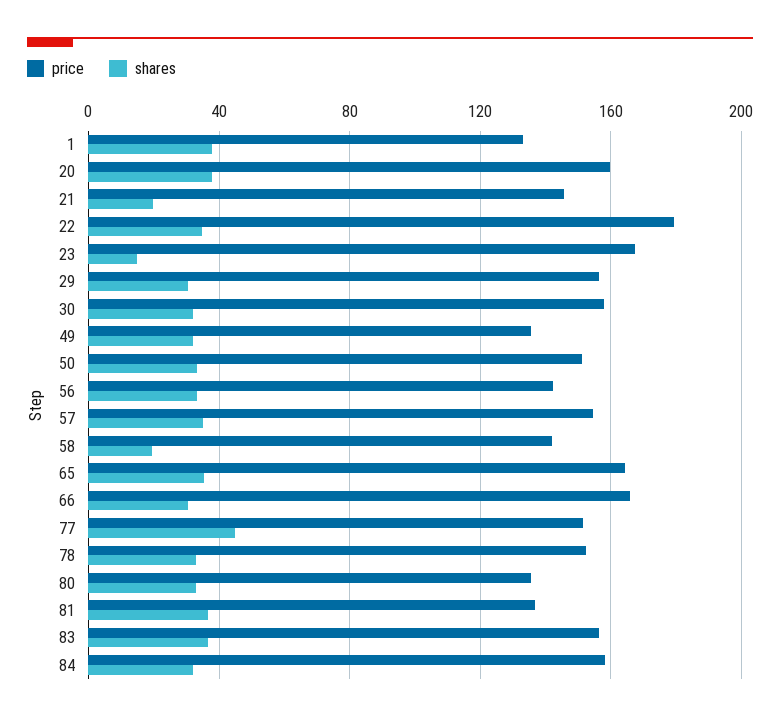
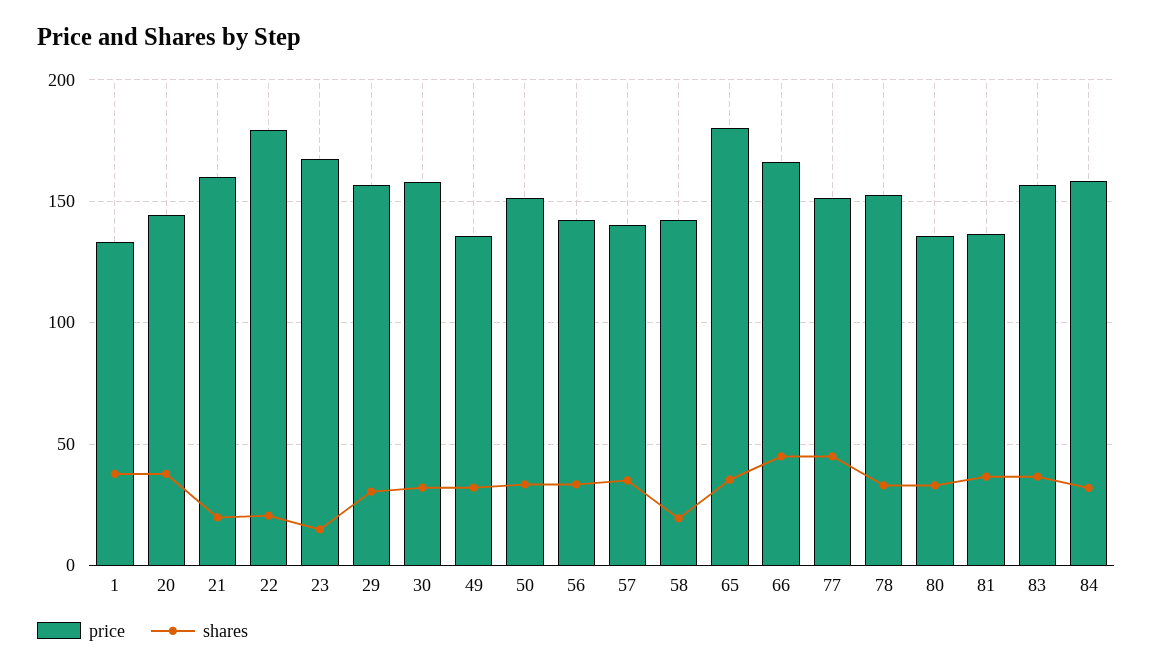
price, 20: 160 -> 145
price, 21: 145 -> 160
shares, 22: 35 -> 20
price, 57: 155 -> 140
price, 65: 165 -> 180
shares, 66: 30 -> 45

